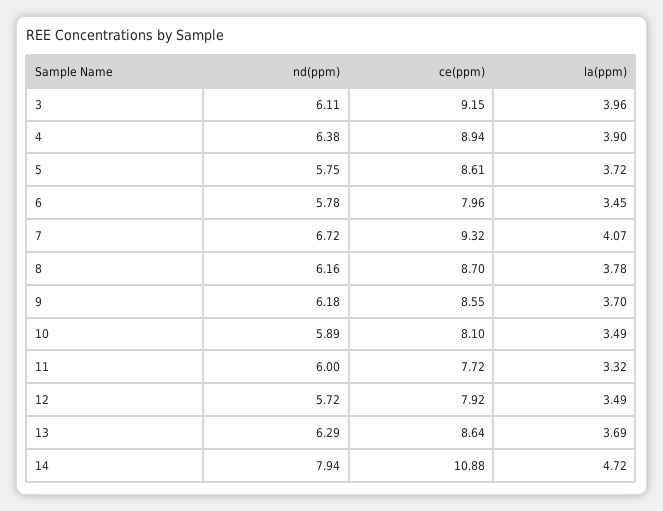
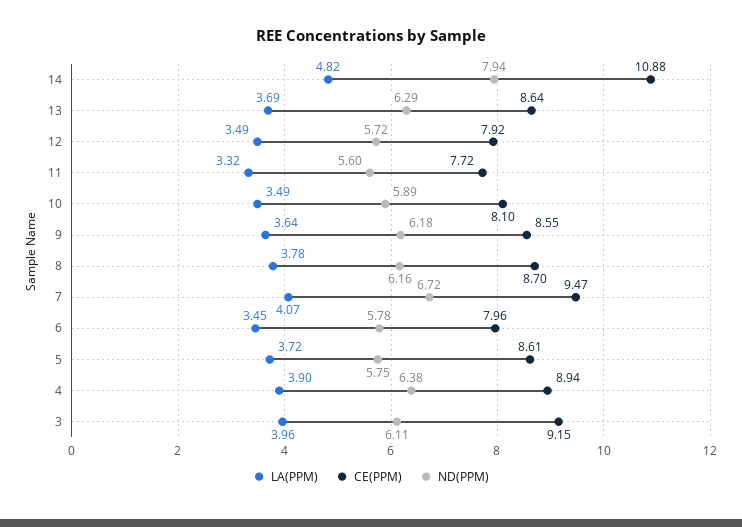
ce(ppm), 7: 9.32 -> 9.47
la(ppm), 9: 3.7 -> 3.64
nd(ppm), 11: 6 -> 5.6
la(ppm), 14: 4.72 -> 4.82

